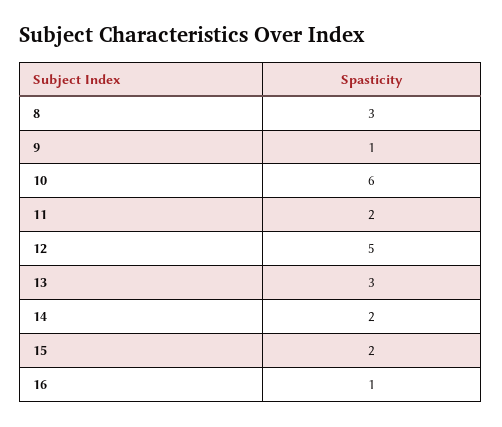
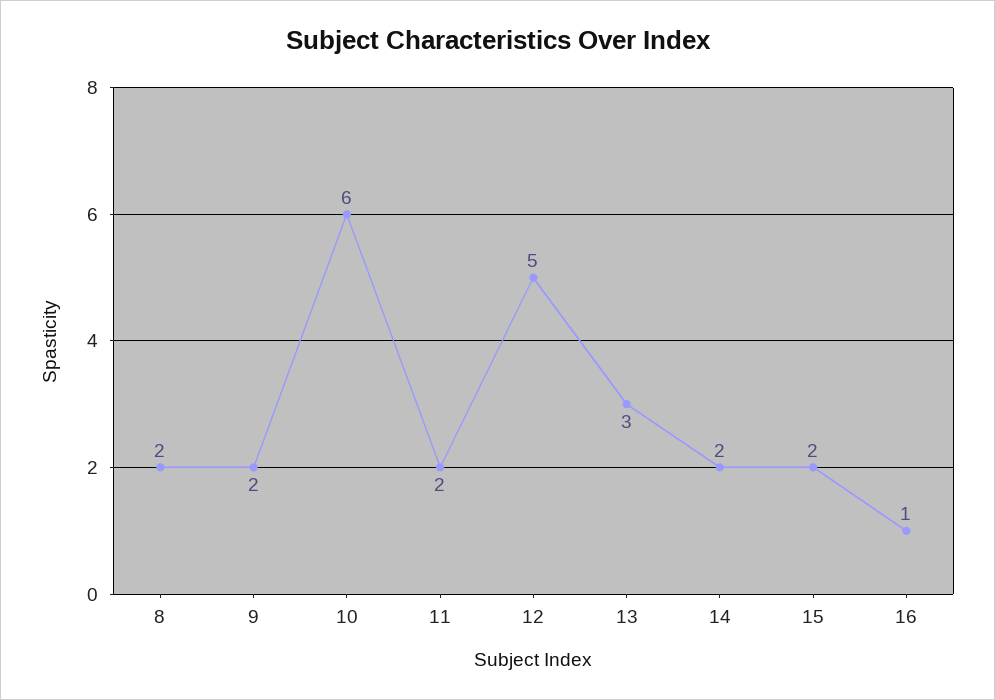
8: 3 -> 2
9: 1 -> 2

